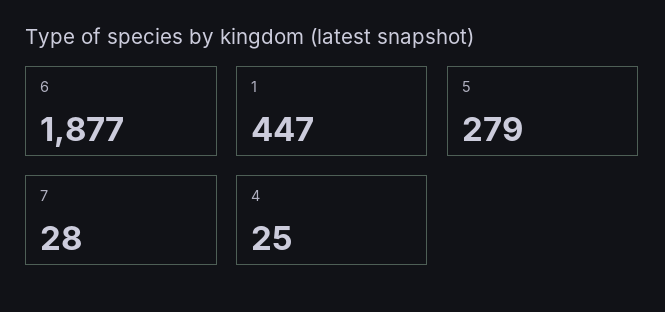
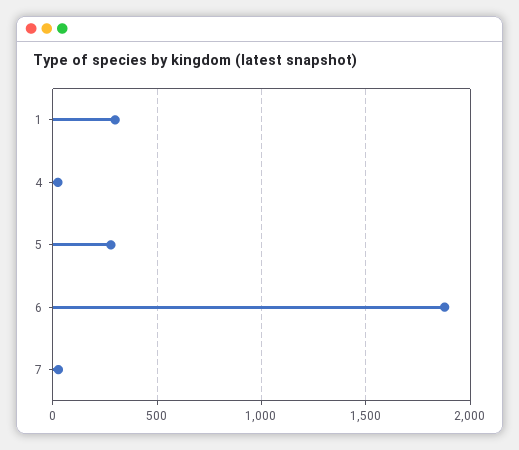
1: 447 -> 300

